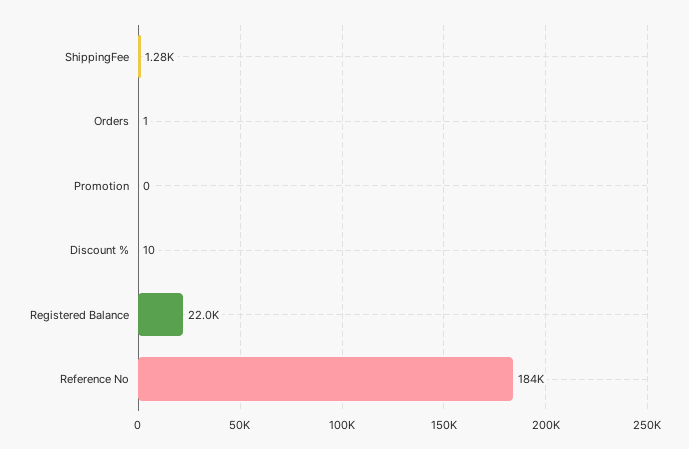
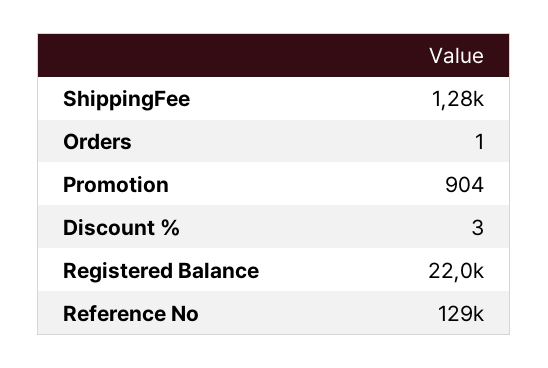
Promotion: 0 -> 904
Discount %: 10 -> 3
Reference No: 184000 -> 129000

